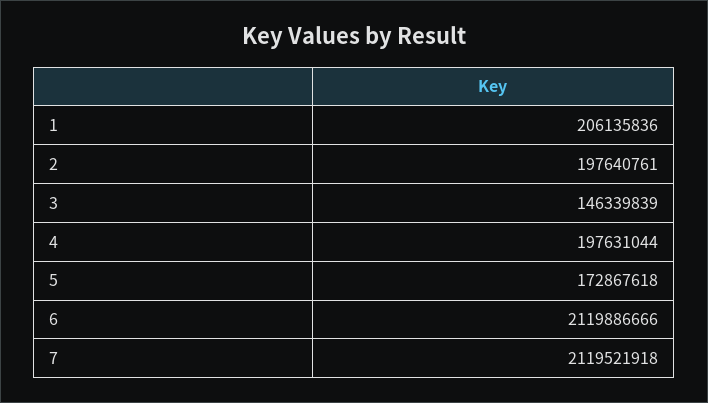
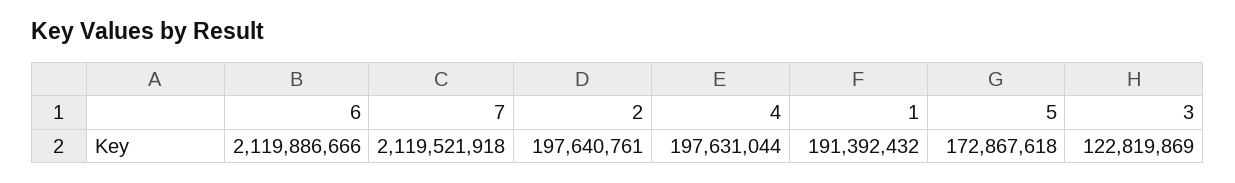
1: 206135836 -> 191392432
3: 146339839 -> 122819869

